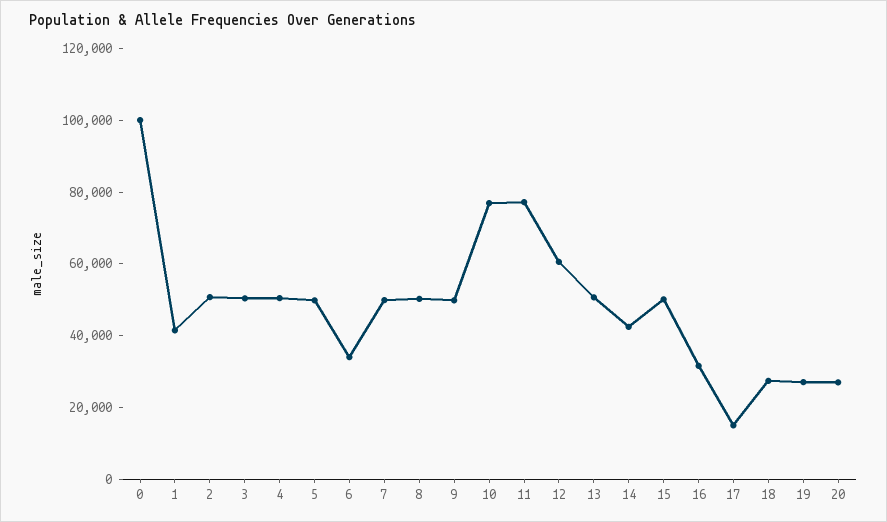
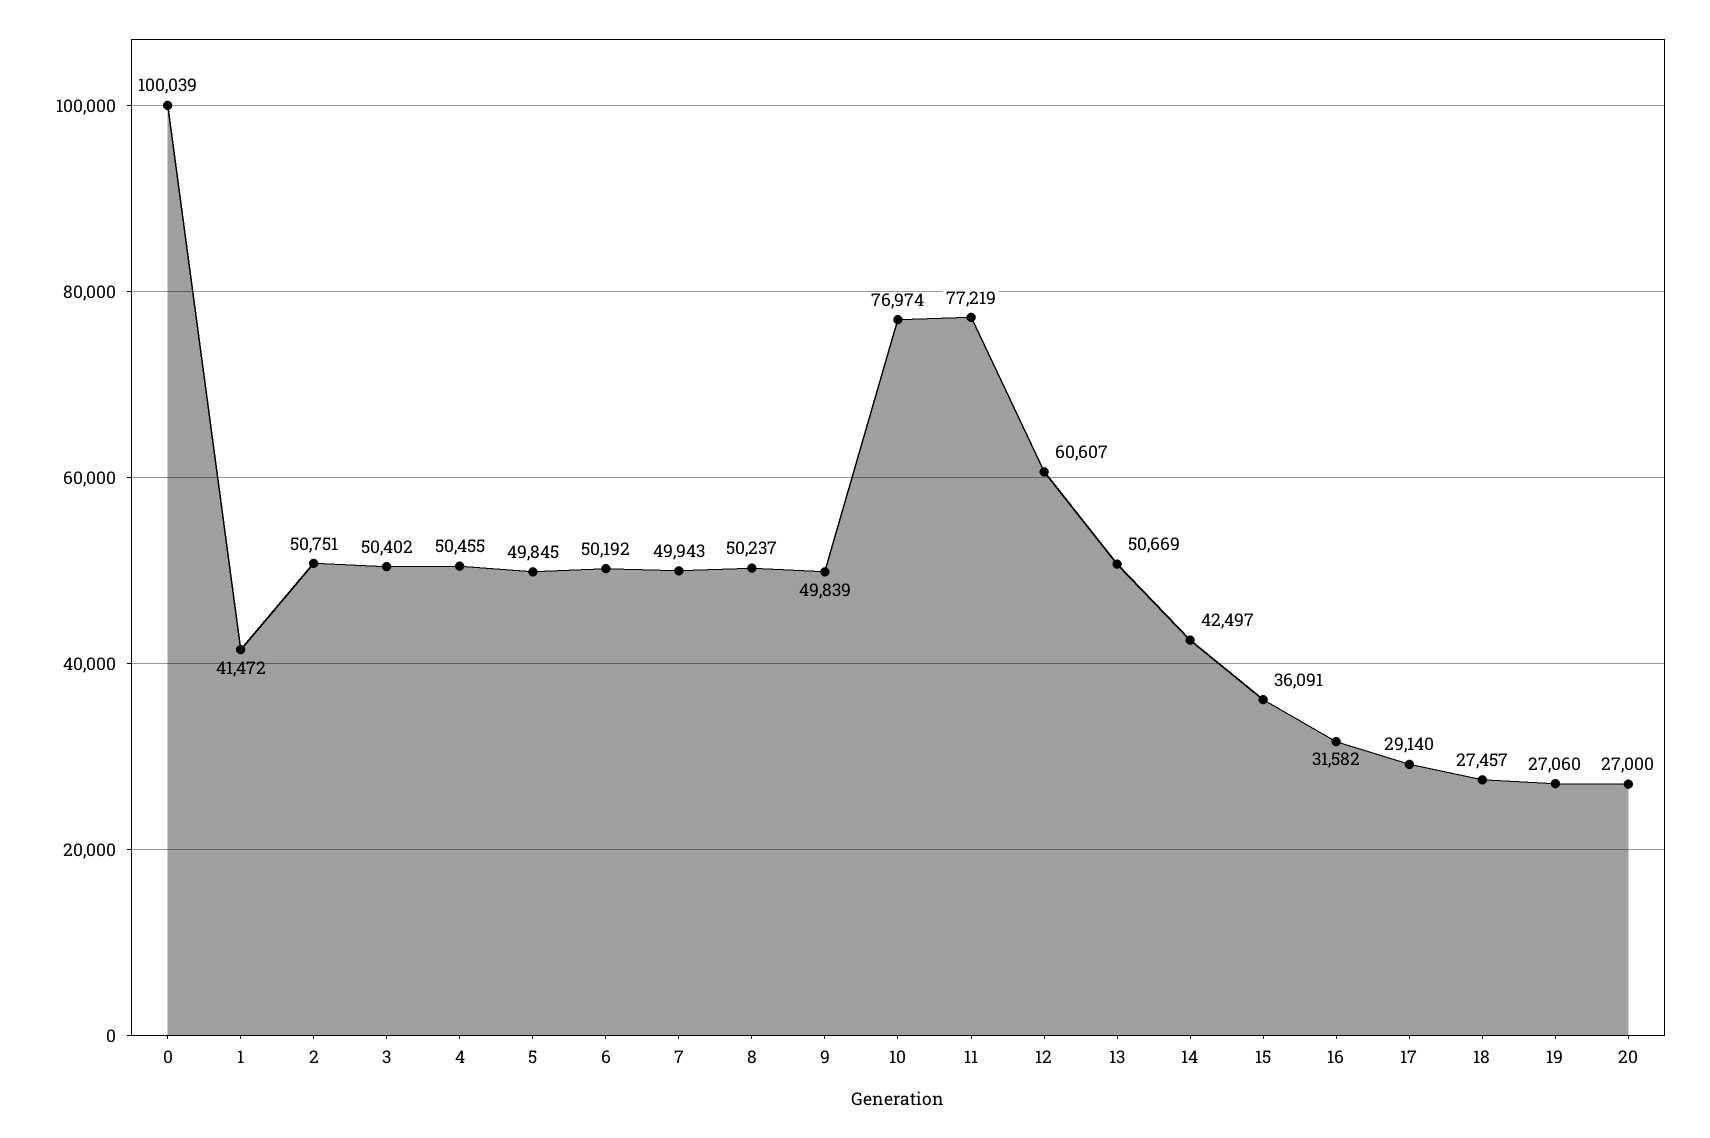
6: 35000 -> 50192
15: 50000 -> 36091
17: 15000 -> 29140

